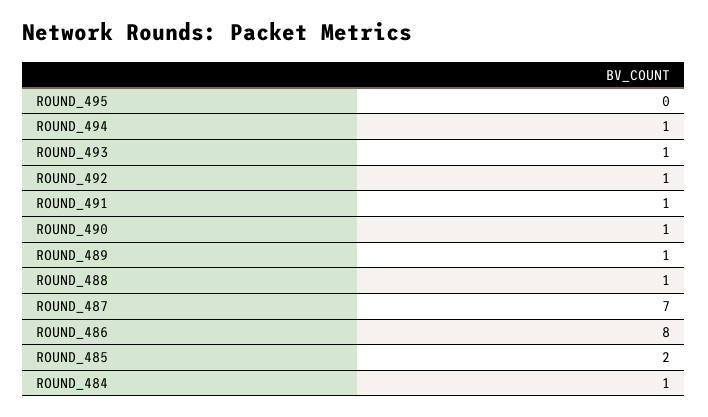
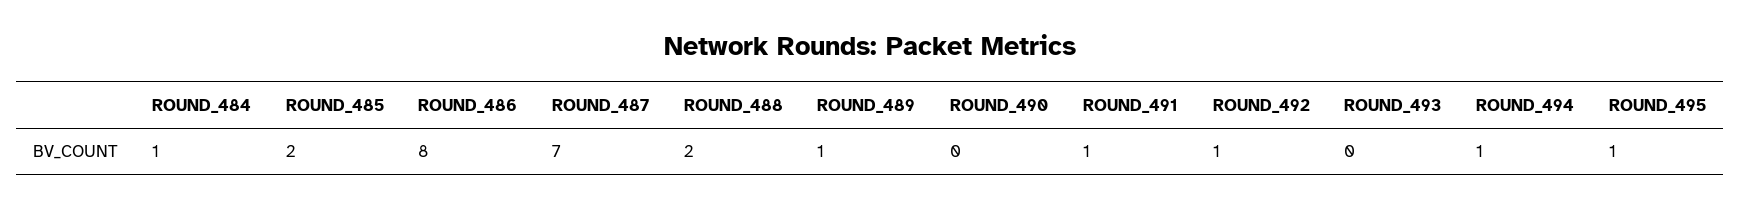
ROUND_495: 0 -> 1
ROUND_493: 1 -> 0
ROUND_490: 1 -> 0
ROUND_488: 1 -> 2

